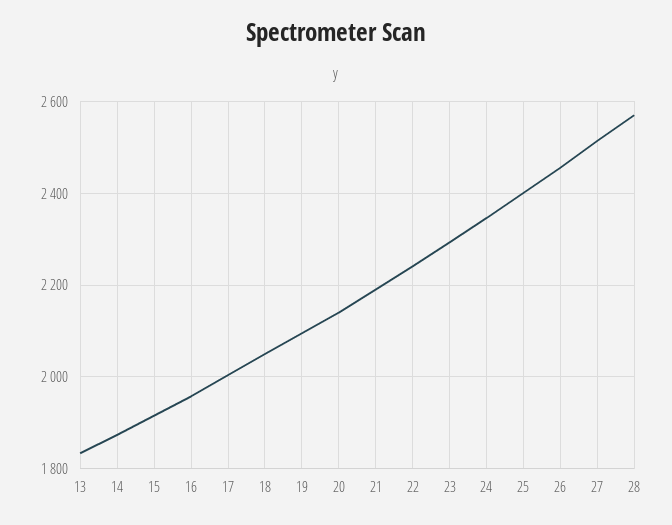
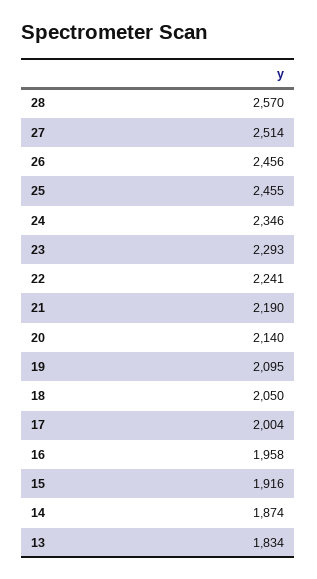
25: 2400 -> 2455

